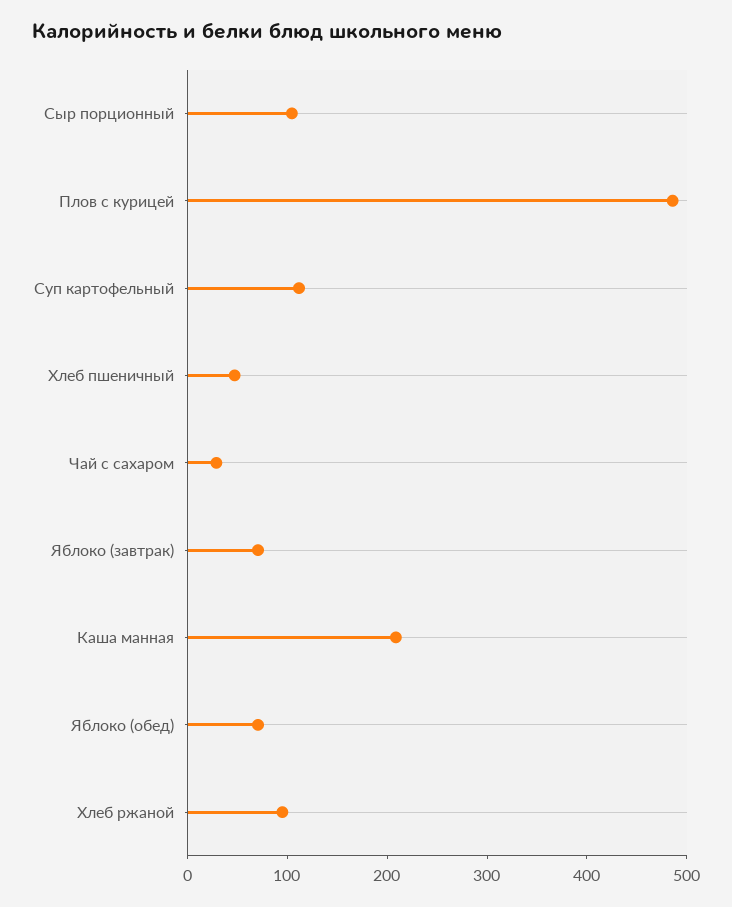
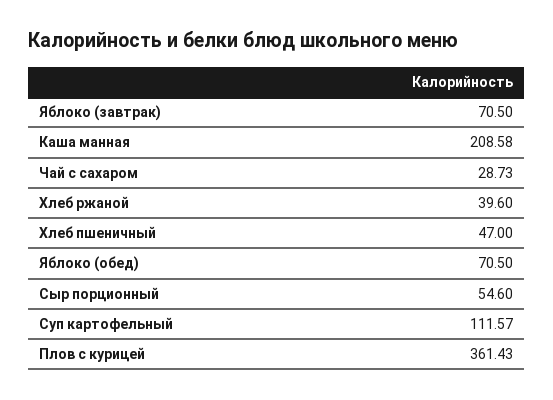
Сыр порционный: 100 -> 54.6
Плов с курицей: 480 -> 361.43
Хлеб ржаной: 100 -> 39.6

